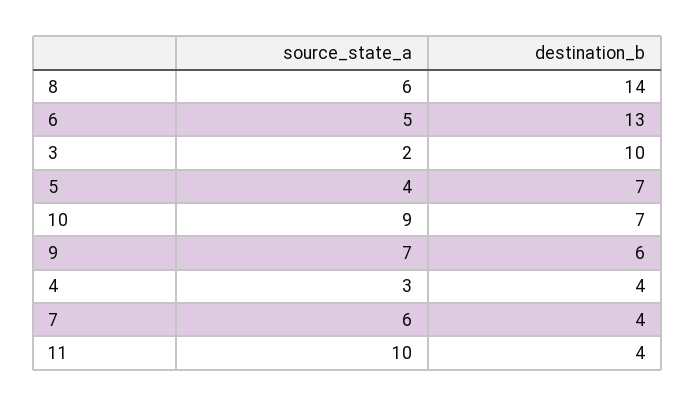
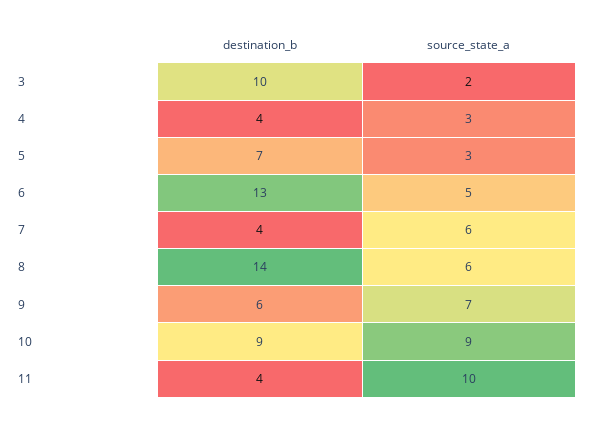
source_state_a, 5: 4 -> 3
destination_b, 10: 7 -> 9

